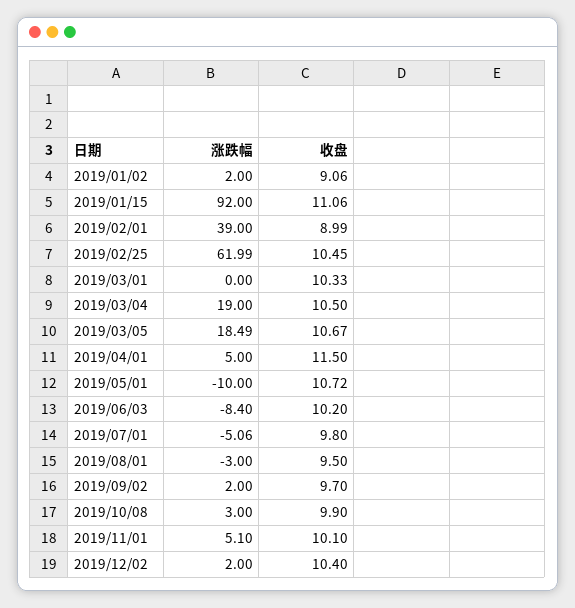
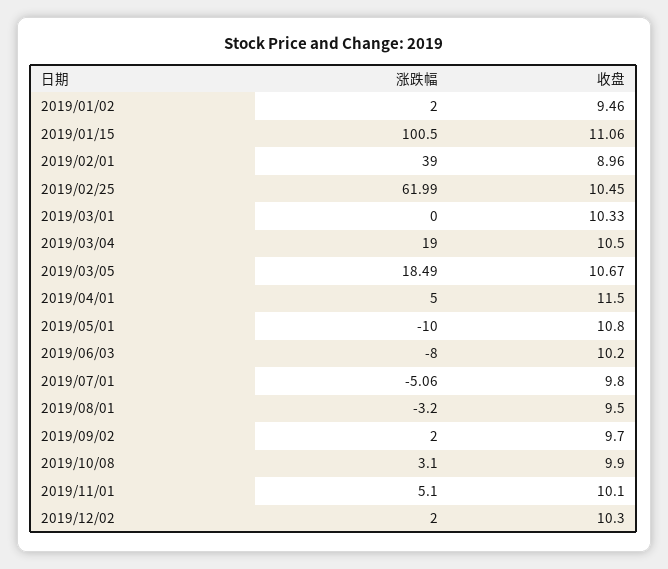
收盘, 2019/01/02: 9.06 -> 9.46
涨跌幅, 2019/01/15: 92 -> 100.5
收盘, 2019/02/01: 8.99 -> 8.96
收盘, 2019/05/01: 10.72 -> 10.8
涨跌幅, 2019/06/03: -8.4 -> -8
涨跌幅, 2019/08/01: -3 -> -3.2
涨跌幅, 2019/10/08: 3 -> 3.1
收盘, 2019/12/02: 10.4 -> 10.3

